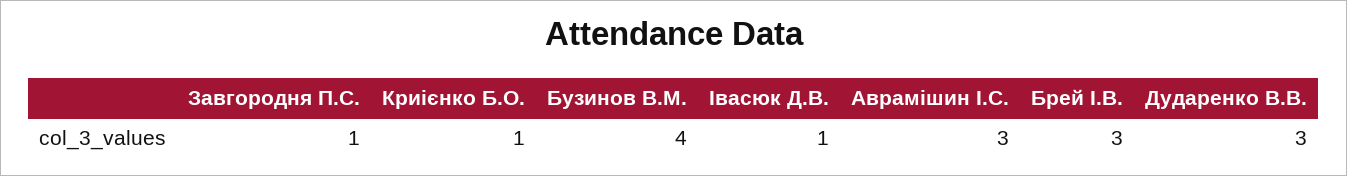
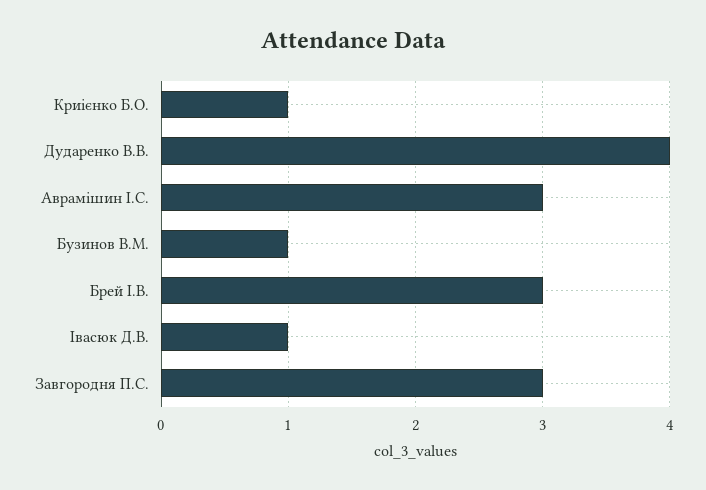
Завгородня П.С.: 1 -> 3
Бузинов В.М.: 4 -> 1
Дударенко В.В.: 3 -> 4

